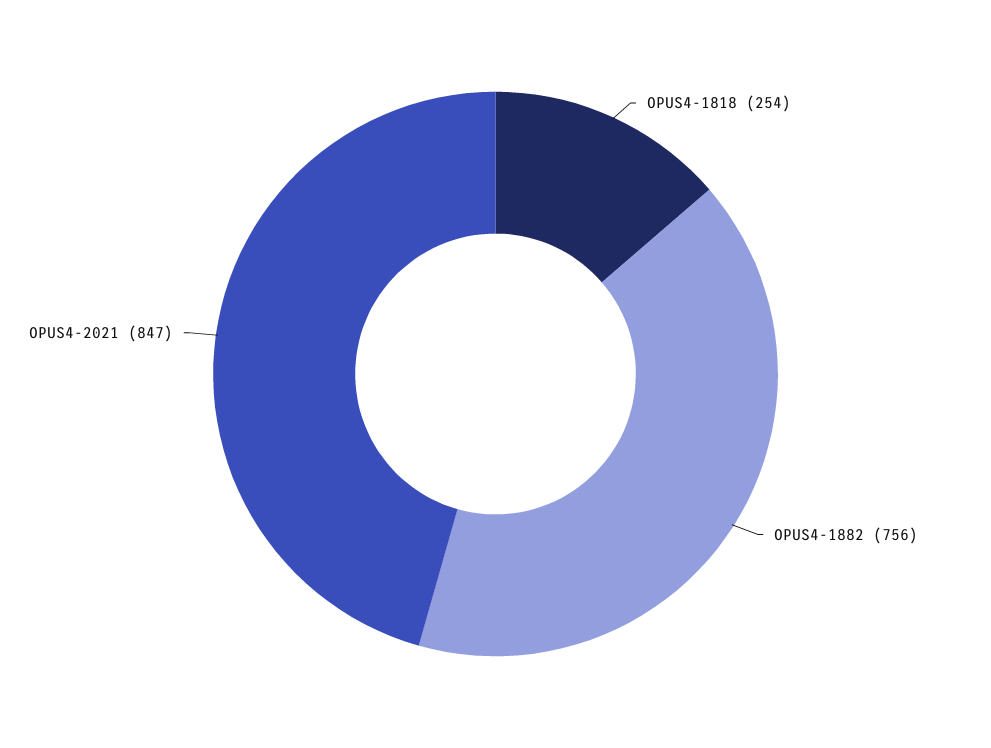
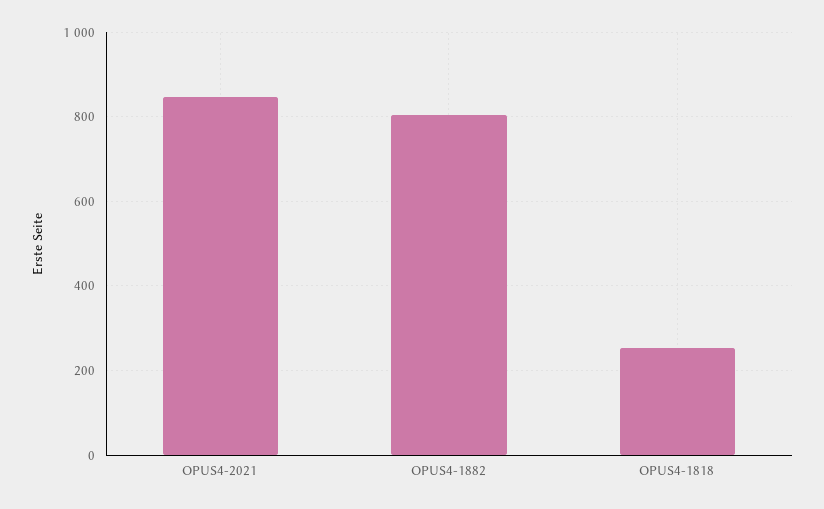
OPUS4-1882: 756 -> 800

